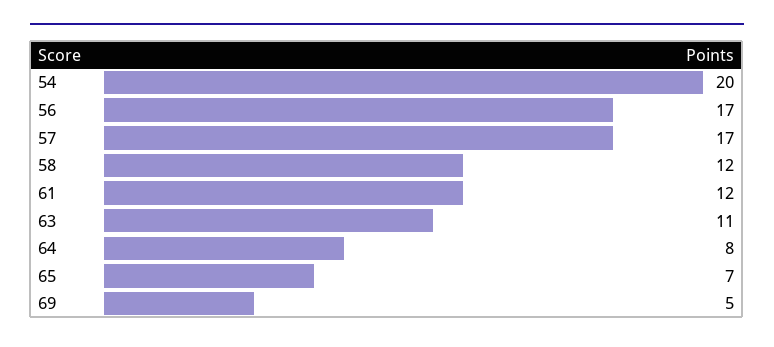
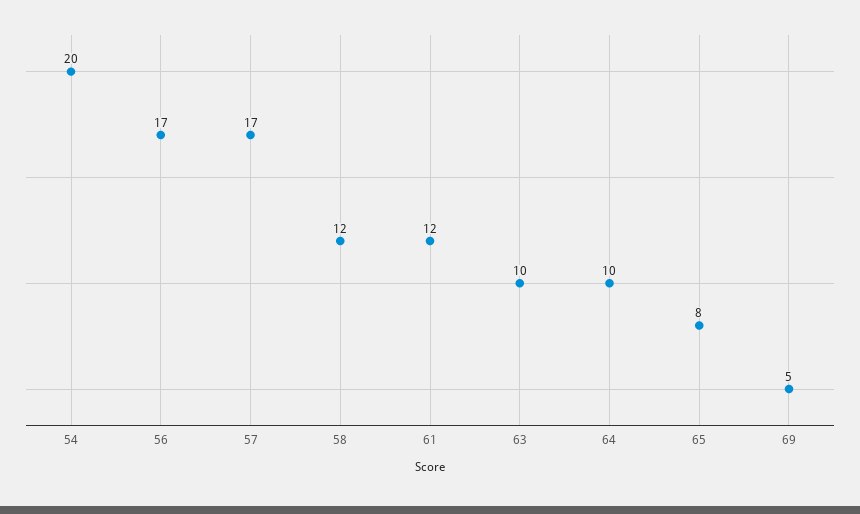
63: 11 -> 10
64: 8 -> 10
65: 7 -> 8

